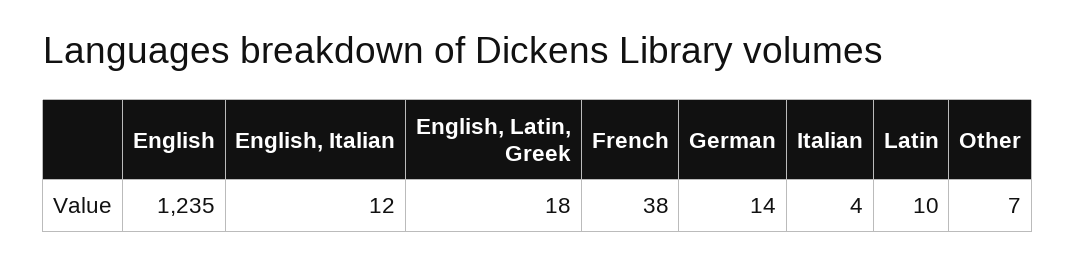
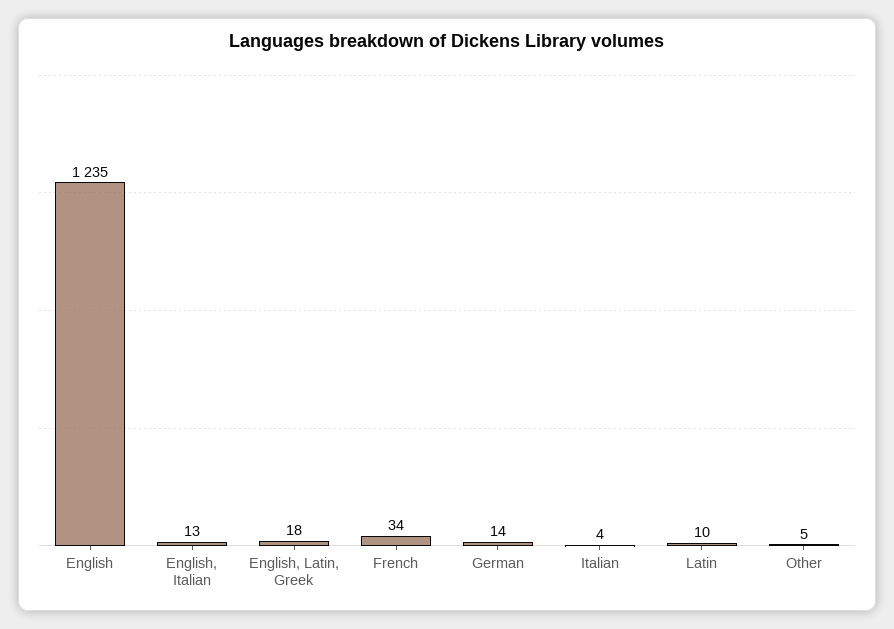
English, Italian: 12 -> 13
French: 38 -> 34
Other: 7 -> 5

